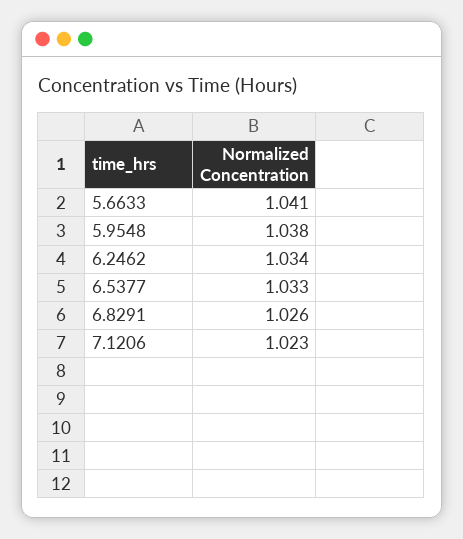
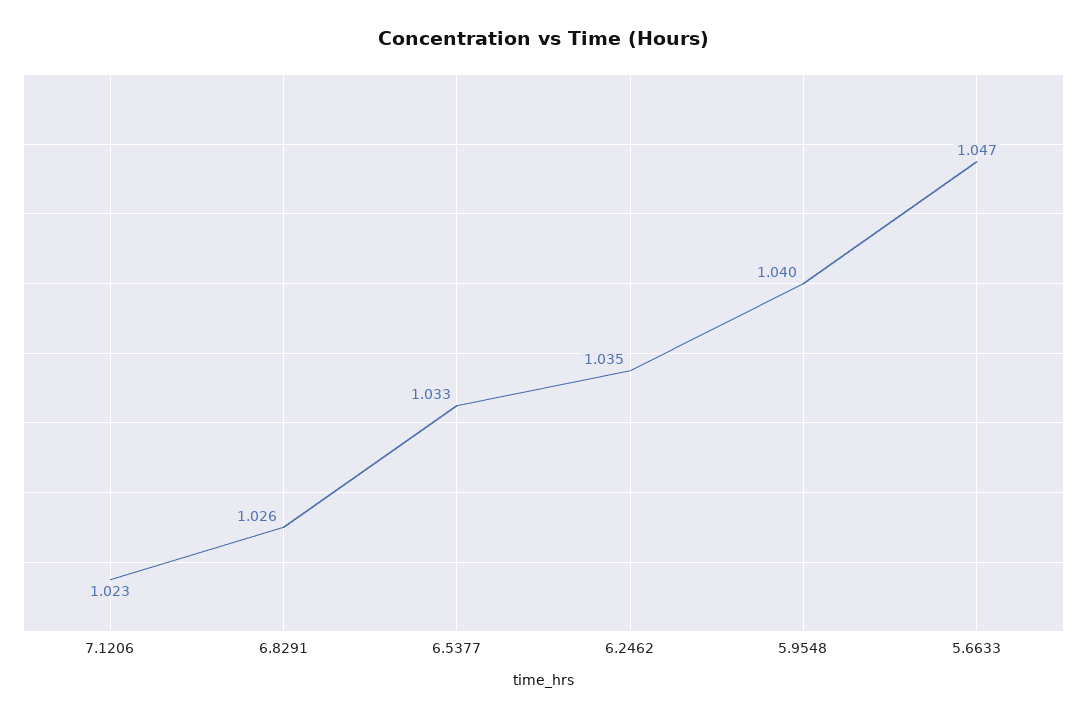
5.6633: 1.041 -> 1.047
5.9548: 1.038 -> 1.04
6.2462: 1.034 -> 1.035

